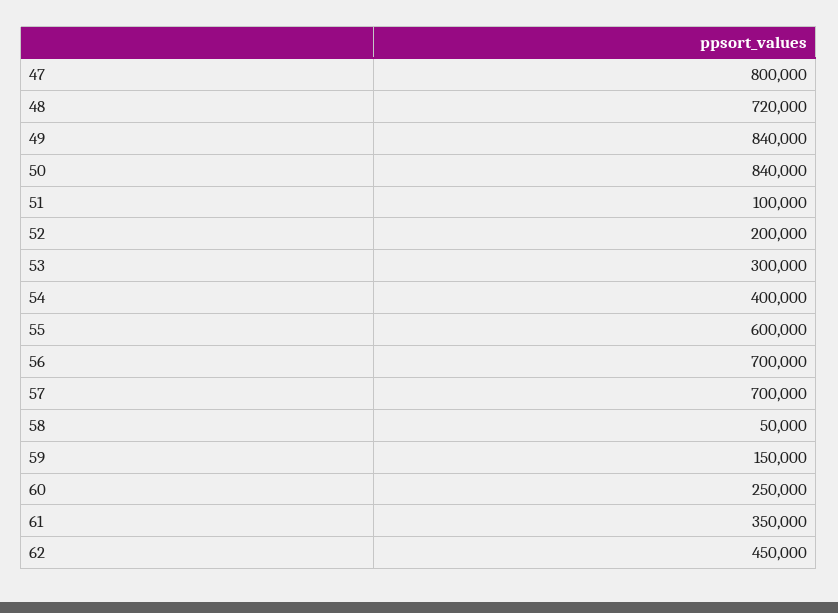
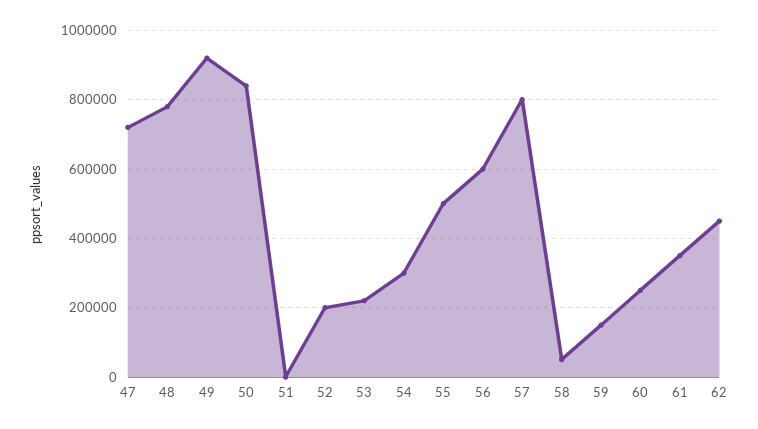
47: 800000 -> 720000
48: 720000 -> 780000
49: 840000 -> 920000
51: 100000 -> 0
53: 300000 -> 220000
54: 400000 -> 300000
55: 600000 -> 500000
56: 700000 -> 600000
57: 700000 -> 800000

